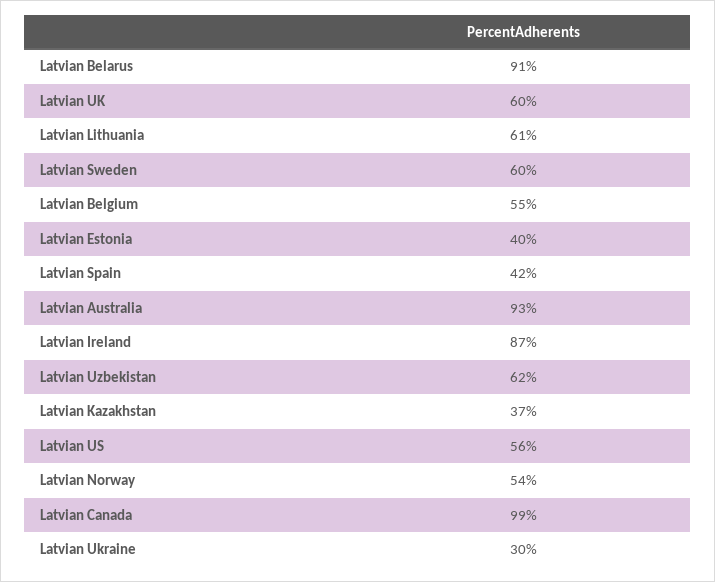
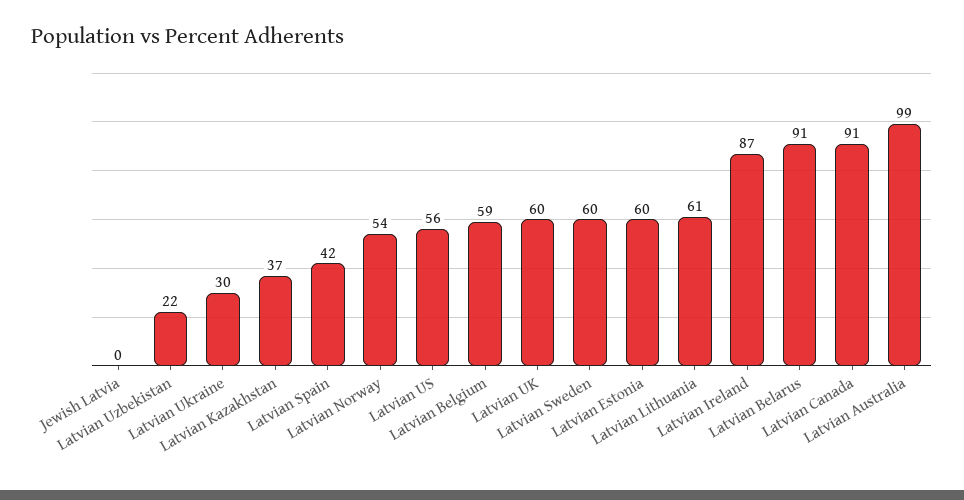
Latvian Belgium: 55 -> 59
Latvian Estonia: 40 -> 60
Latvian Australia: 93 -> 99
Latvian Uzbekistan: 62 -> 22
Latvian Canada: 99 -> 91
Jewish Latvia: none -> 0

